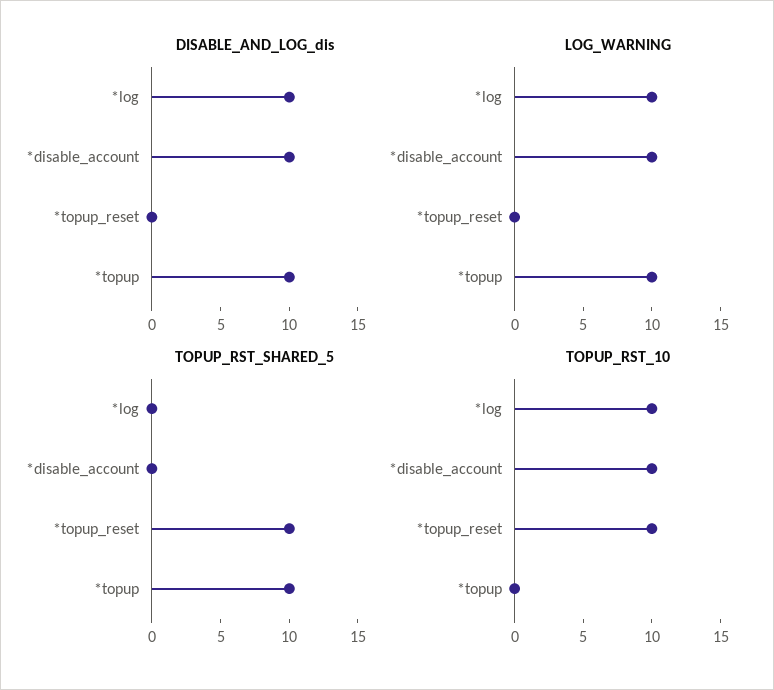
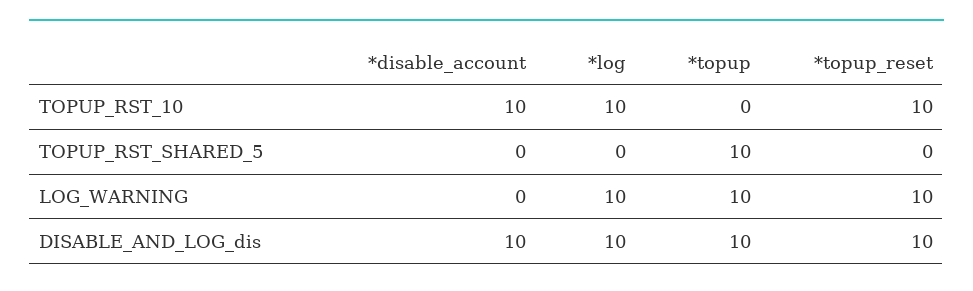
DISABLE_AND_LOG_dis, *topup_reset: 0 -> 10
LOG_WARNING, *disable_account: 10 -> 0
LOG_WARNING, *topup_reset: 0 -> 10
TOPUP_RST_SHARED_5, *topup_reset: 10 -> 0

